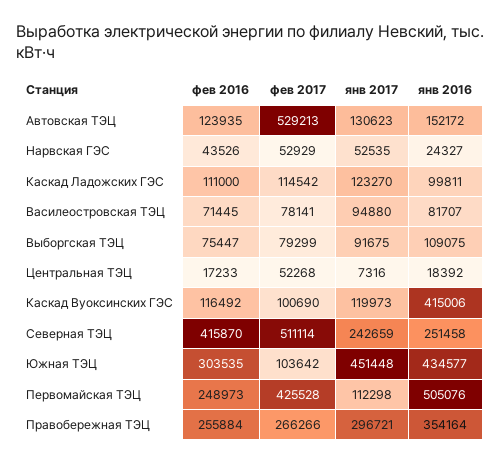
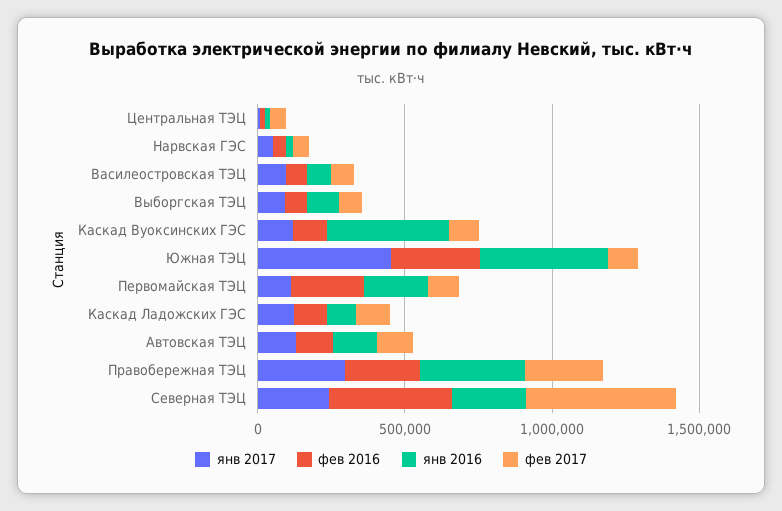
фев 2017, Автовская ТЭЦ: 529213 -> 100000
фев 2017, Первомайская ТЭЦ: 425528 -> 100000
янв 2016, Первомайская ТЭЦ: 505076 -> 200000

